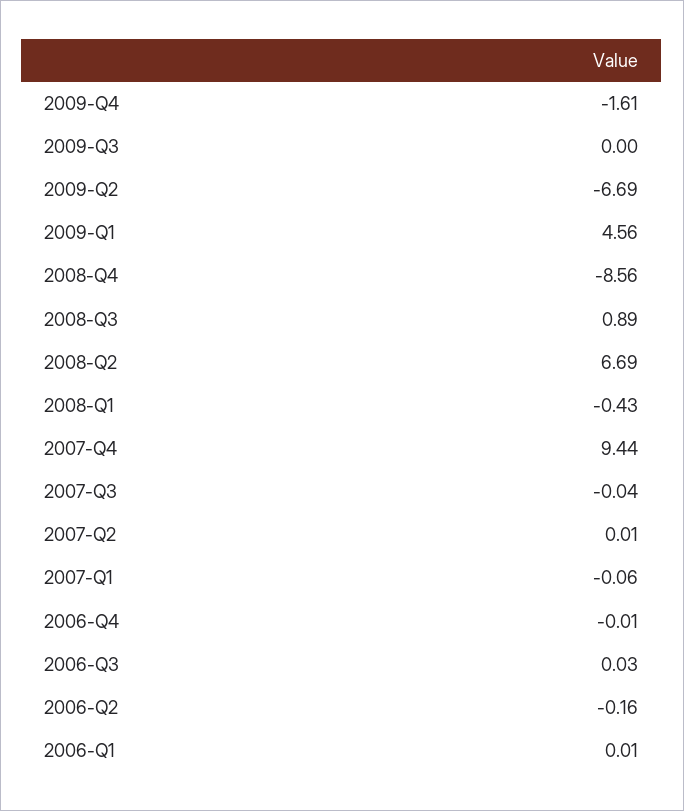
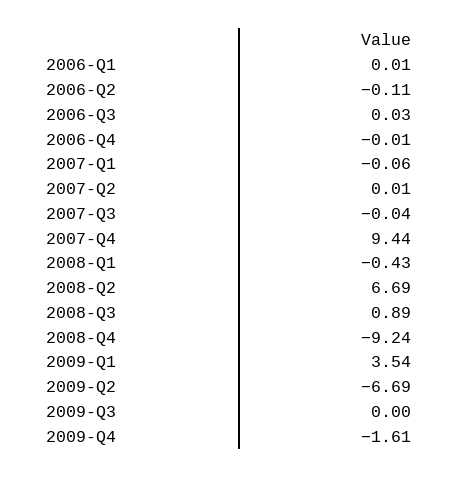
2009-Q1: 4.56 -> 3.54
2008-Q4: -8.56 -> -9.24
2006-Q2: -0.16 -> -0.11

